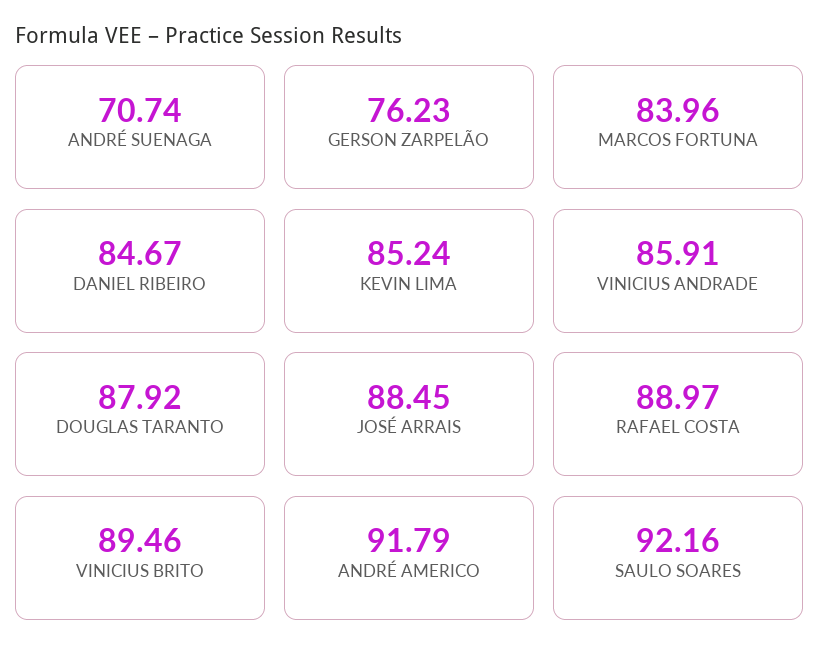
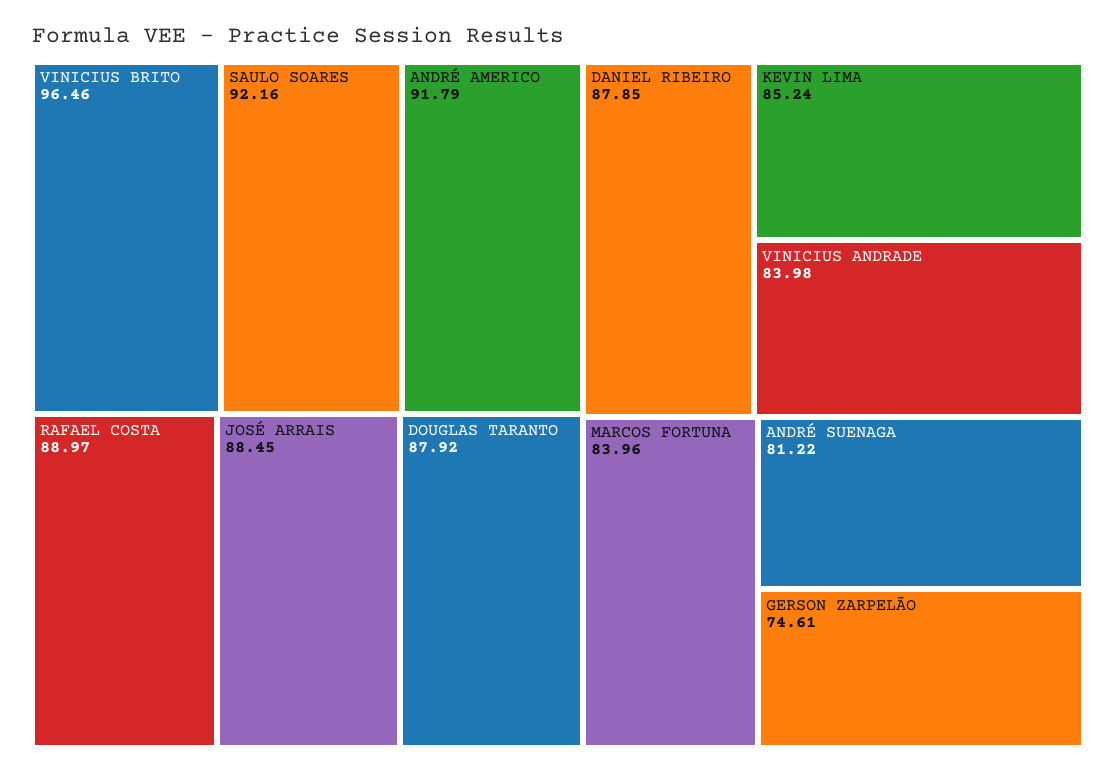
ANDRÉ SUENAGA: 70.74 -> 81.22
GERSON ZARPELÃO: 76.23 -> 74.61
DANIEL RIBEIRO: 84.67 -> 87.85
VINICIUS ANDRADE: 85.91 -> 83.98
VINICIUS BRITO: 89.46 -> 96.46

